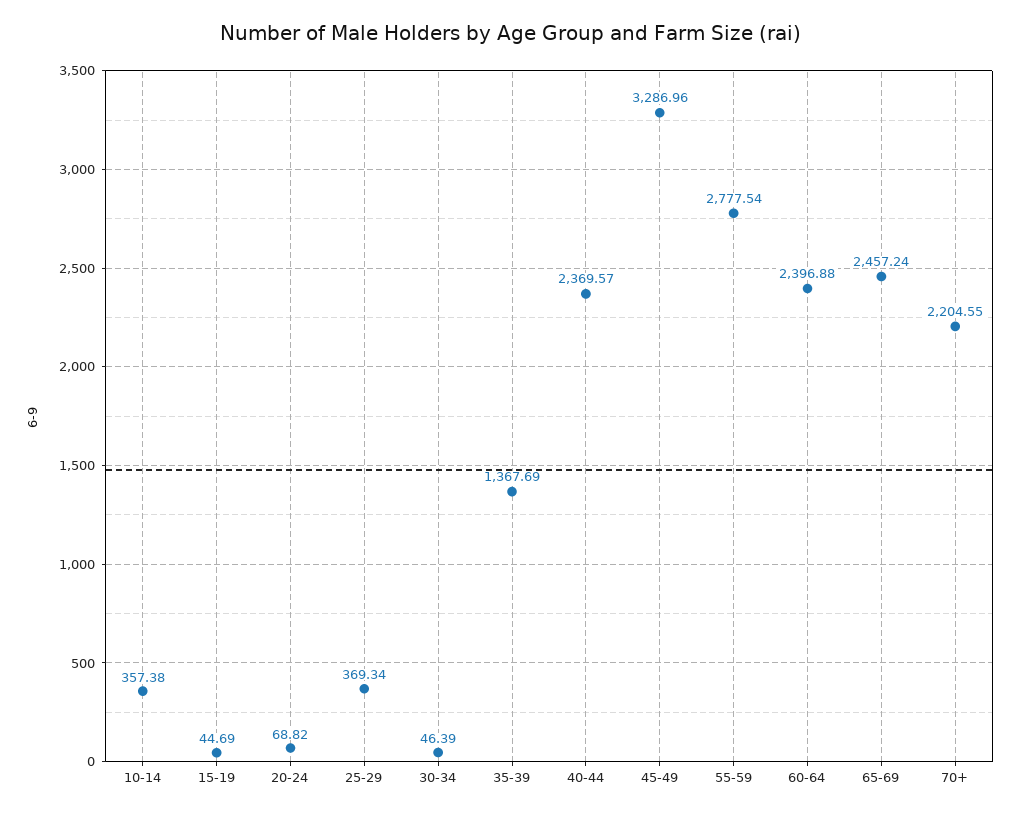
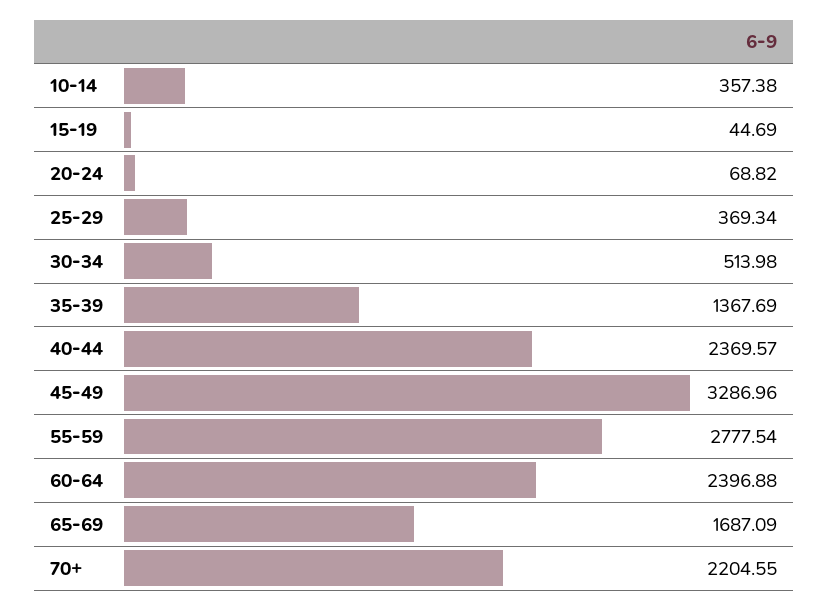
30-34: 46.39 -> 513.98
65-69: 2457.24 -> 1687.09

